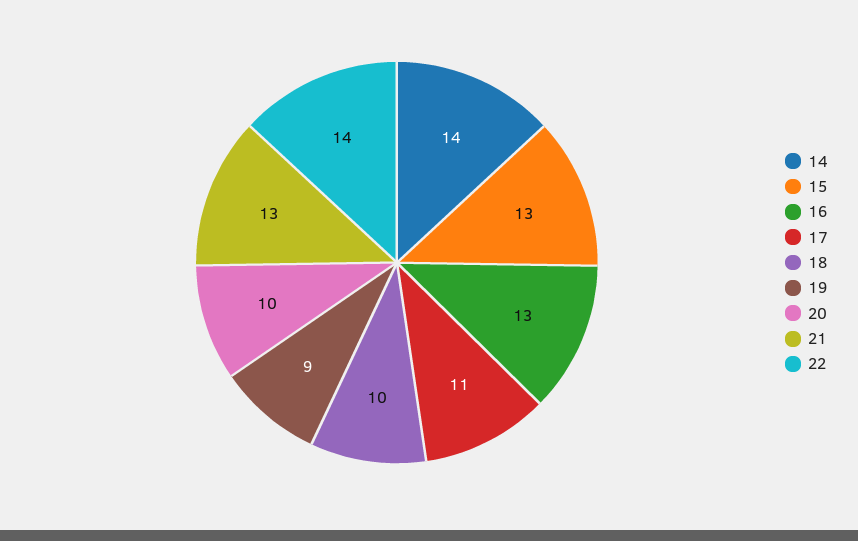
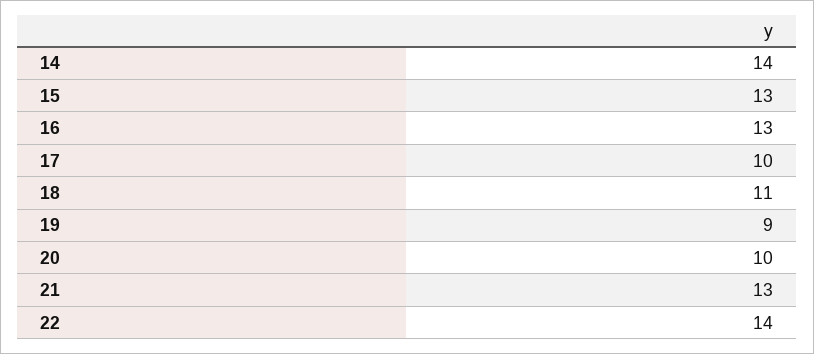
17: 11 -> 10
18: 10 -> 11

